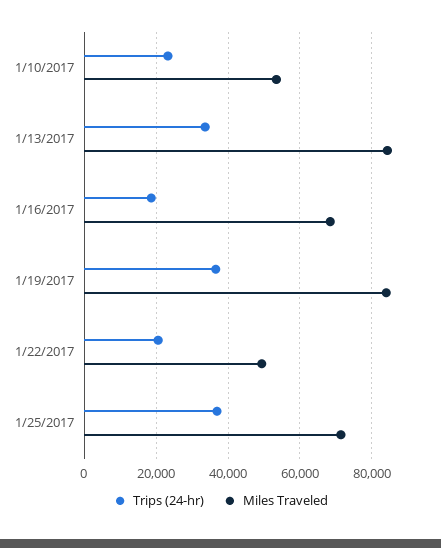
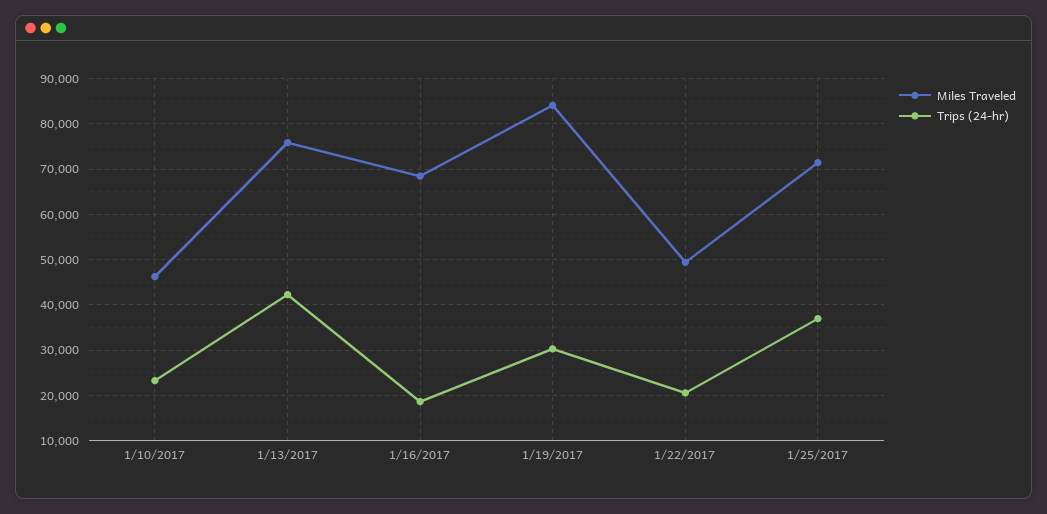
Miles Traveled, 1/10/2017: 54000 -> 46000
Trips (24-hr), 1/13/2017: 34000 -> 42000
Miles Traveled, 1/13/2017: 84000 -> 76000
Trips (24-hr), 1/19/2017: 36000 -> 30000

